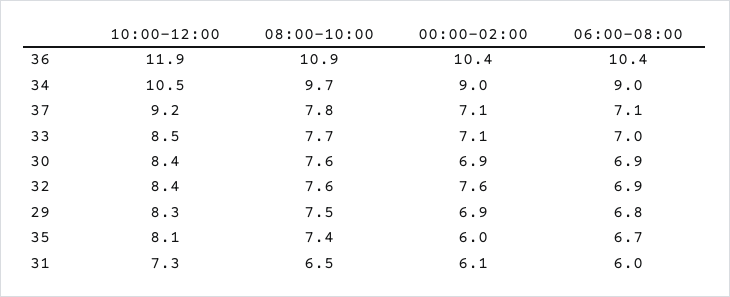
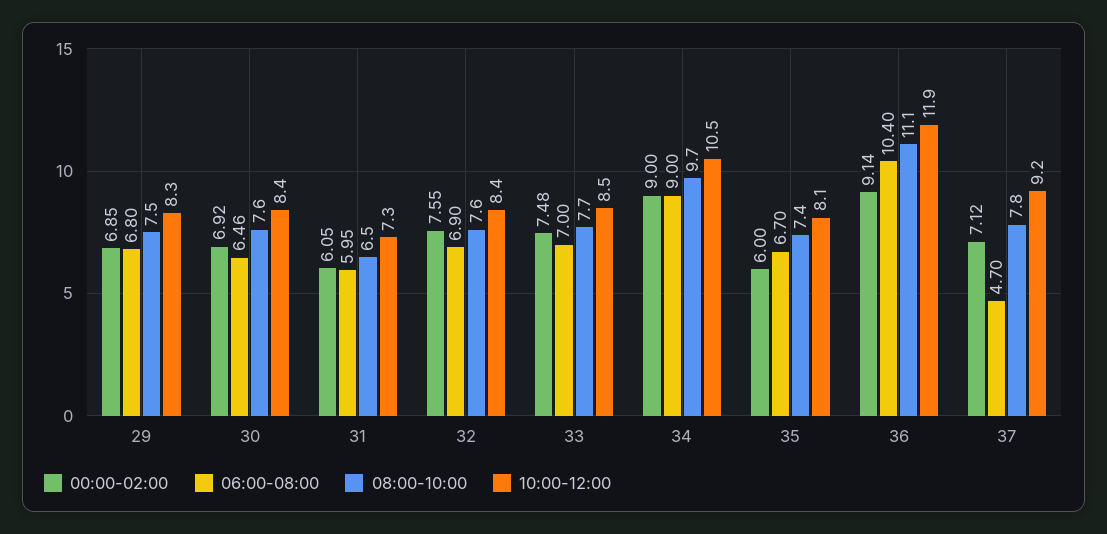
08:00-10:00, 36: 10.9 -> 11.1
00:00-02:00, 36: 10.4 -> 9.14
06:00-08:00, 37: 7.1 -> 4.7
00:00-02:00, 33: 7.1 -> 7.48
06:00-08:00, 30: 6.9 -> 6.46

